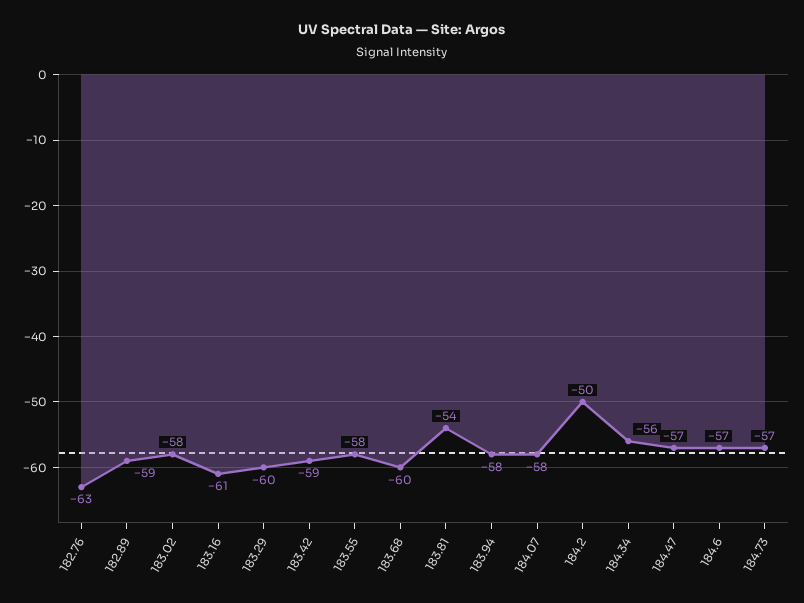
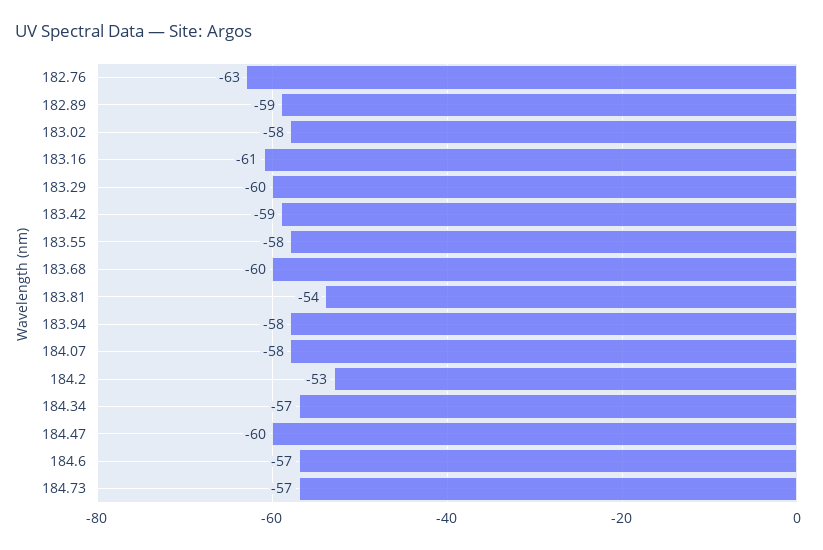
184.2: -50 -> -53
184.34: -56 -> -57
184.47: -57 -> -60

